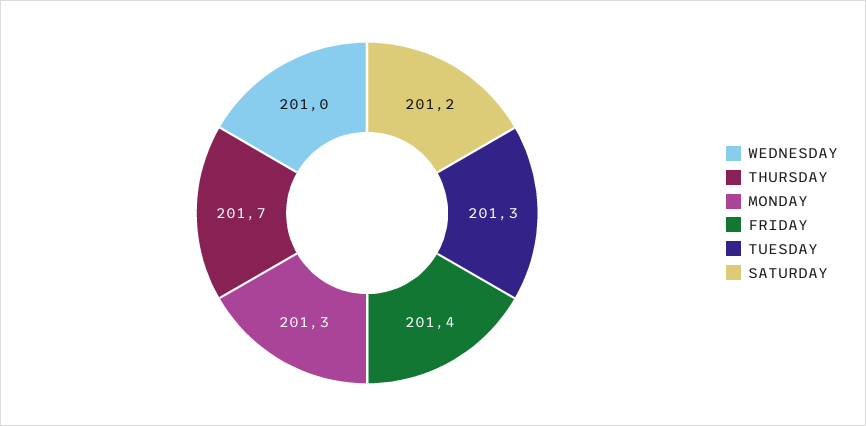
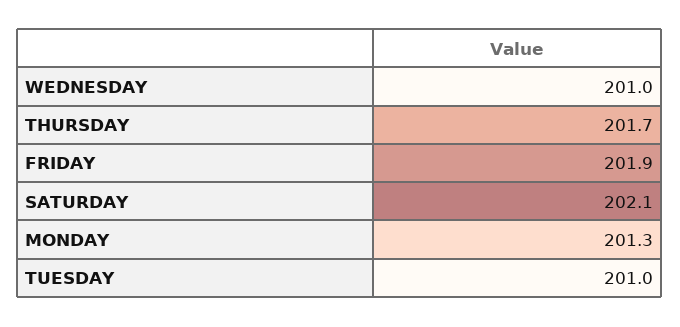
FRIDAY: 201.4 -> 201.9
TUESDAY: 201.3 -> 201
SATURDAY: 201.2 -> 202.1

